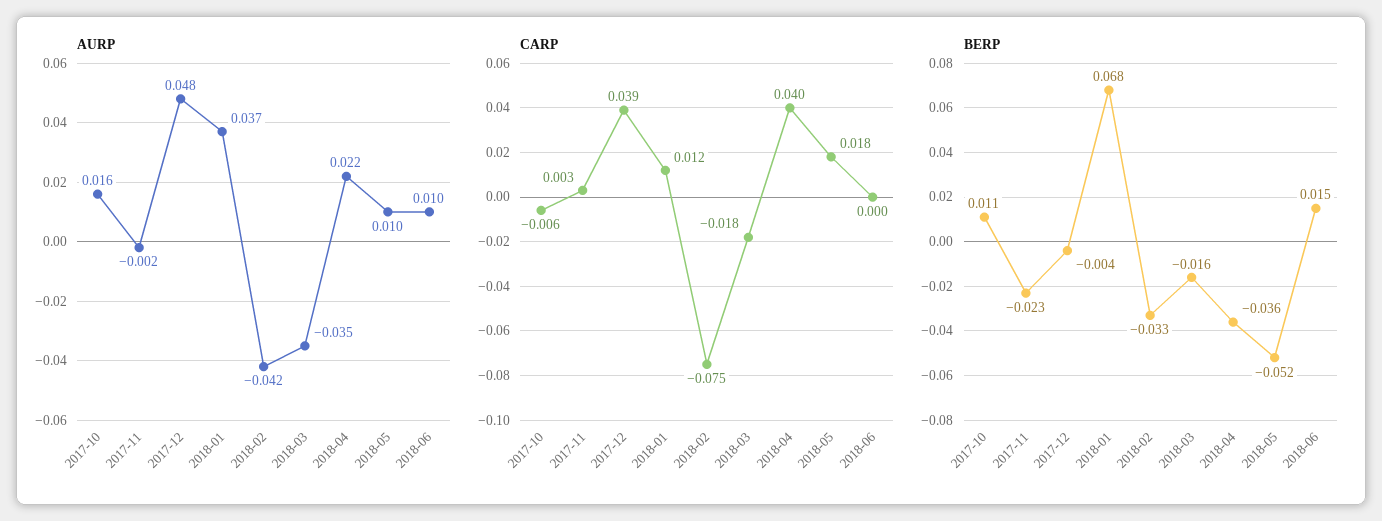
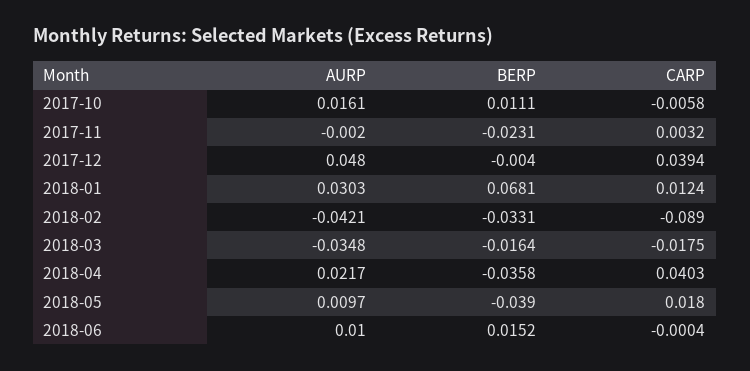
AURP, 2018-01: 0.037 -> 0.0303
CARP, 2018-02: -0.075 -> -0.089
BERP, 2018-05: -0.052 -> -0.039

